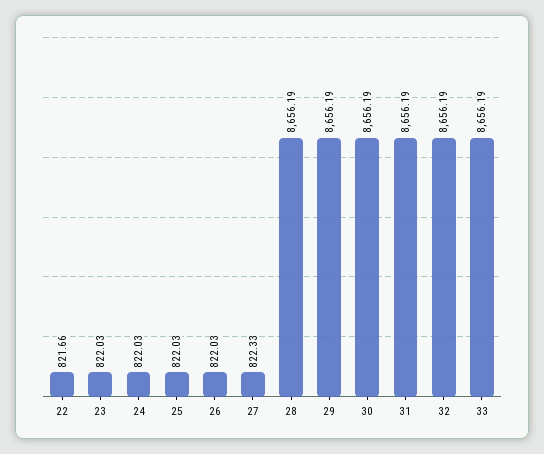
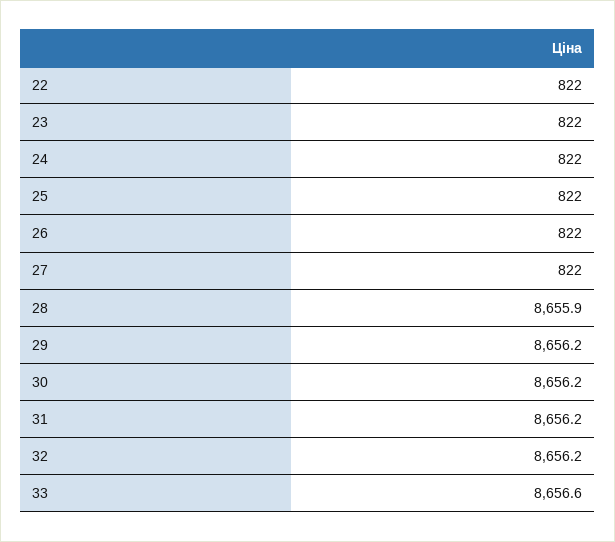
22: 821.66 -> 822
27: 822.33 -> 822
28: 8656.19 -> 8655.9
33: 8656.19 -> 8656.6

